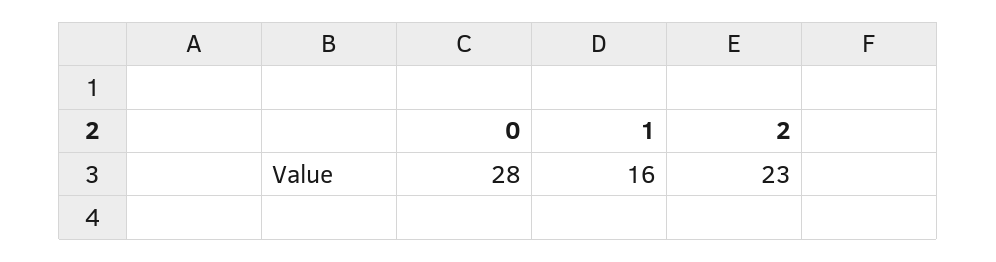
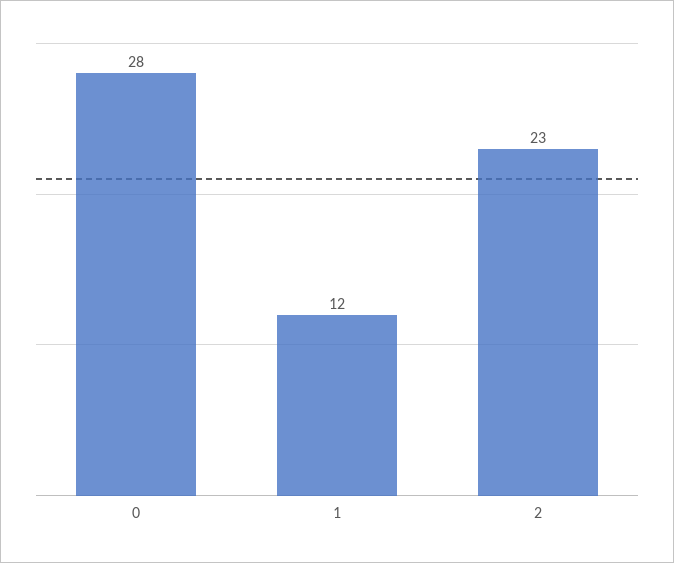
1: 16 -> 12

